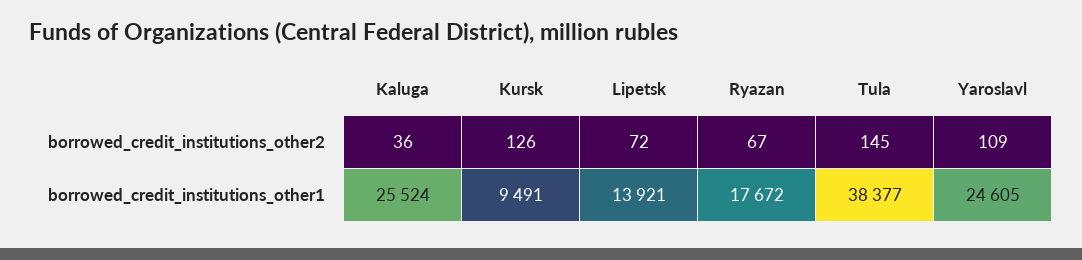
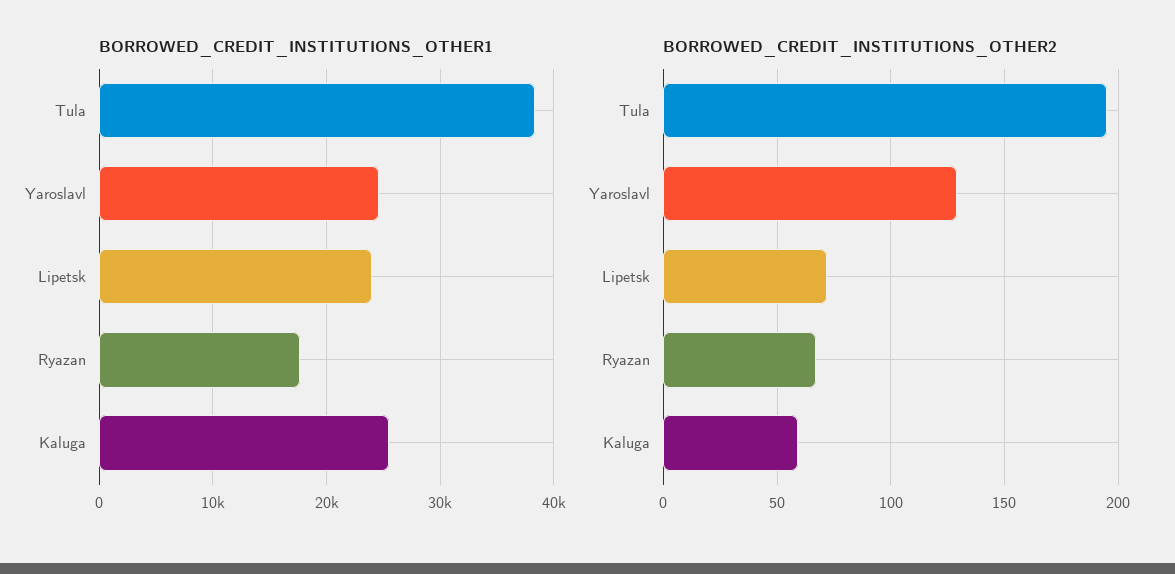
borrowed_credit_institutions_other2, Kaluga: 36 -> 60
borrowed_credit_institutions_other2, Kursk: 126 -> none
borrowed_credit_institutions_other2, Tula: 145 -> 195
borrowed_credit_institutions_other2, Yaroslavl: 109 -> 130
borrowed_credit_institutions_other1, Kursk: 9491 -> none
borrowed_credit_institutions_other1, Lipetsk: 13921 -> 24000

